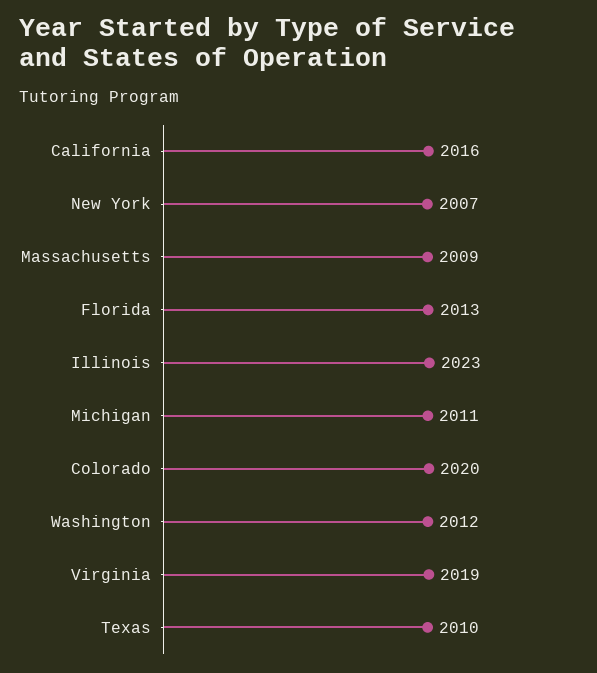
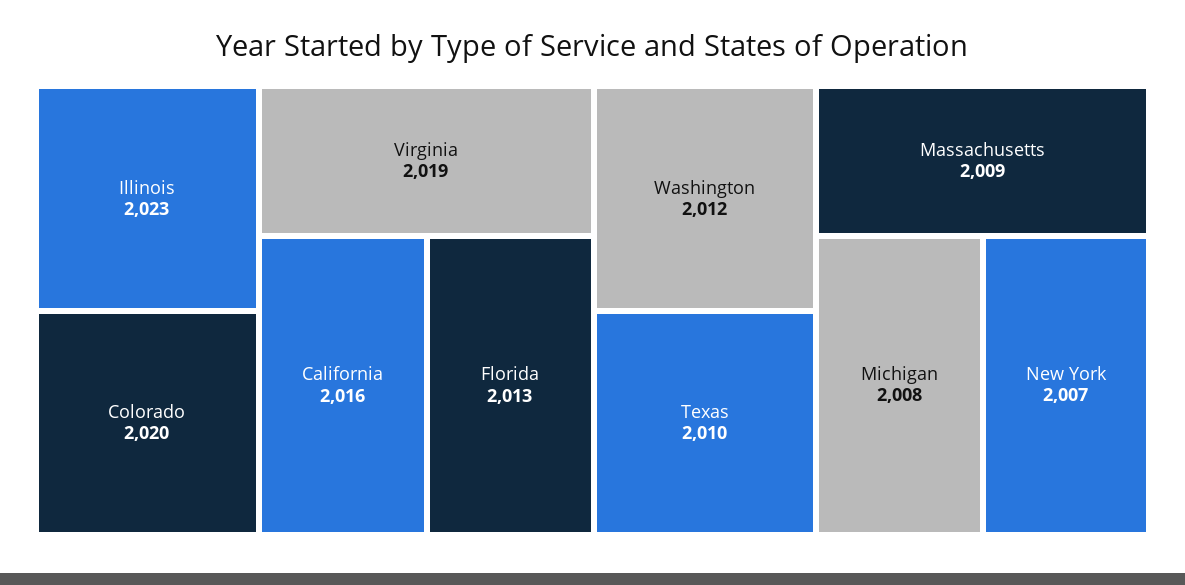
Michigan: 2011 -> 2008

